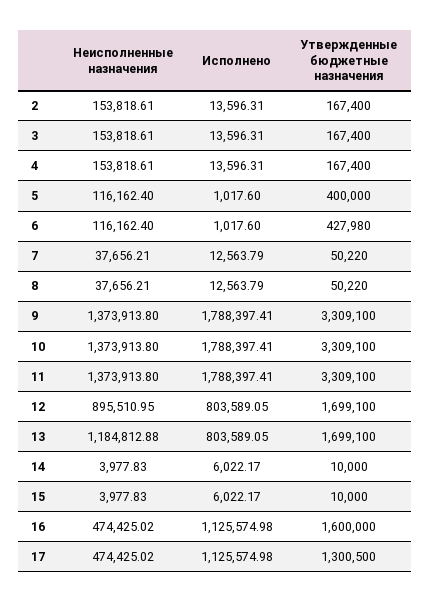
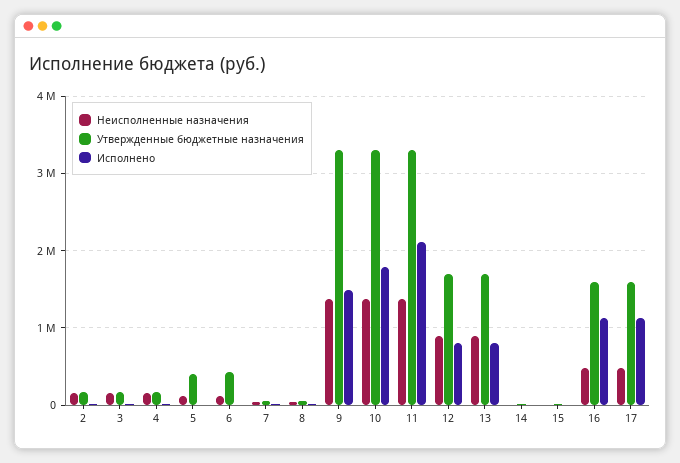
Исполнено, 9: 1788397.41 -> 1500000
Исполнено, 11: 1788397.41 -> 2100000
Неисполненные назначения, 13: 1184812.88 -> 900000
Утвержденные бюджетные назначения, 17: 1300500 -> 1600000

